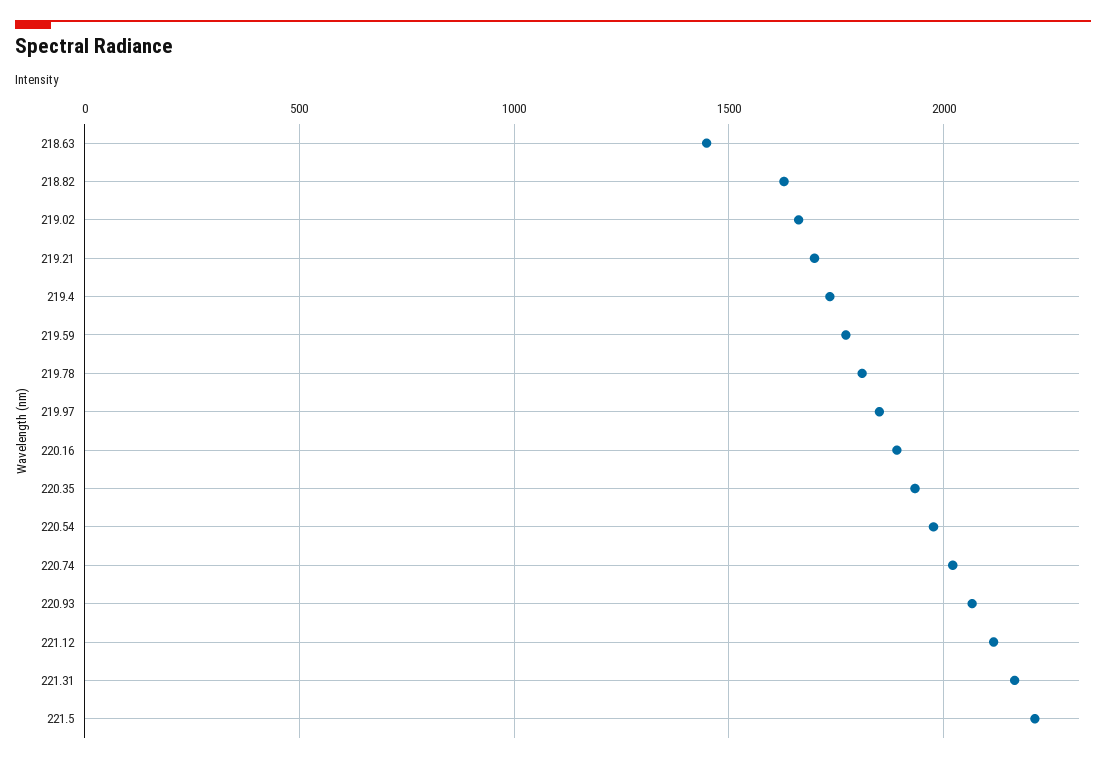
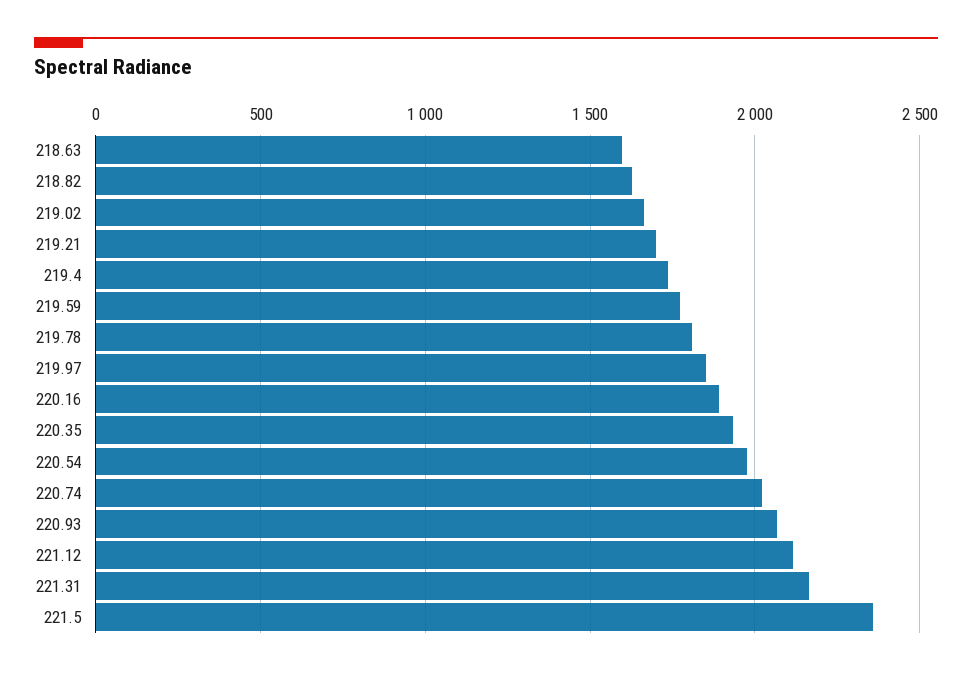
218.63: 1450 -> 1600
221.5: 2200 -> 2350

